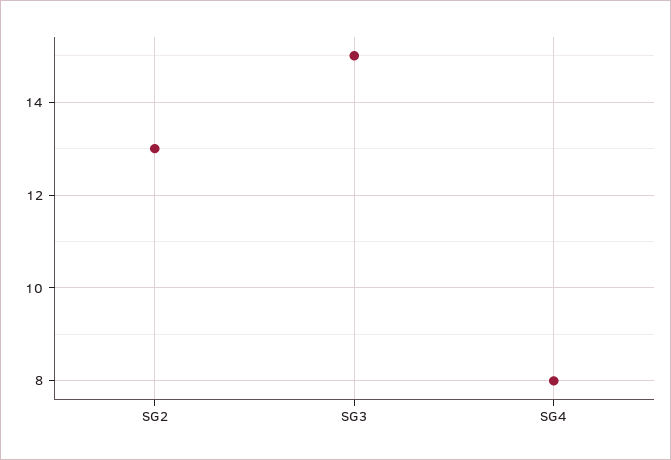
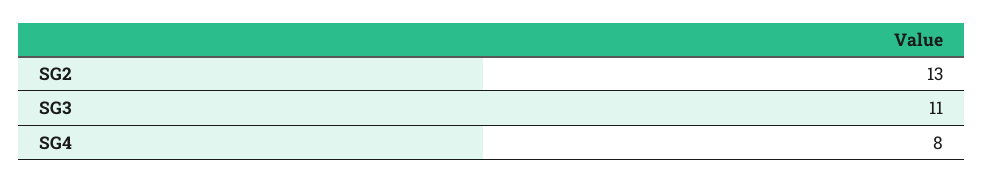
SG3: 15 -> 11

